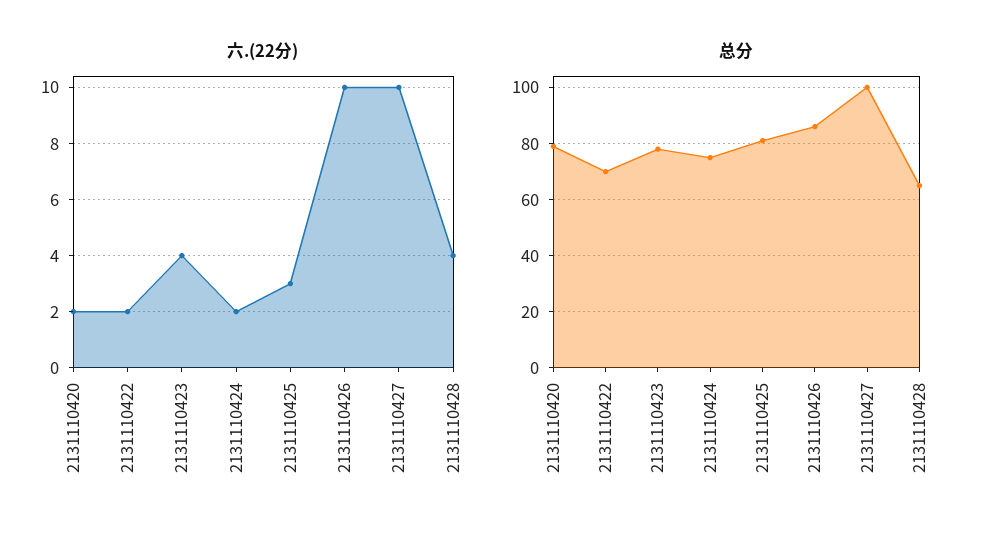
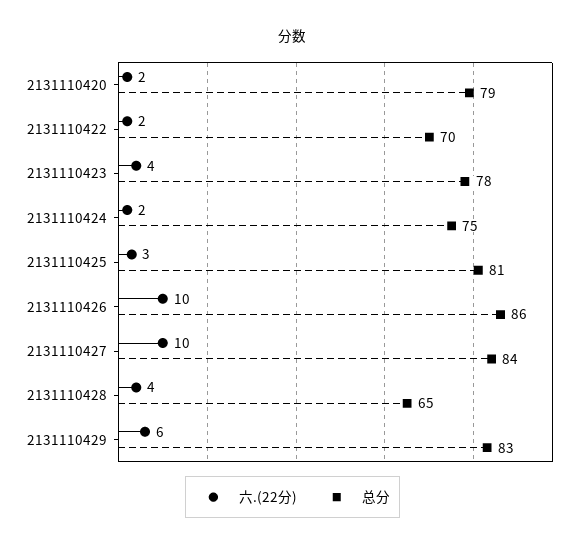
总分, 2131110427: 100 -> 84
六.(22分), 2131110429: none -> 6
总分, 2131110429: none -> 83

